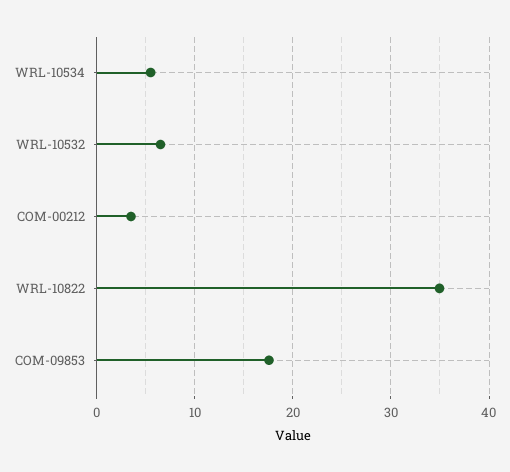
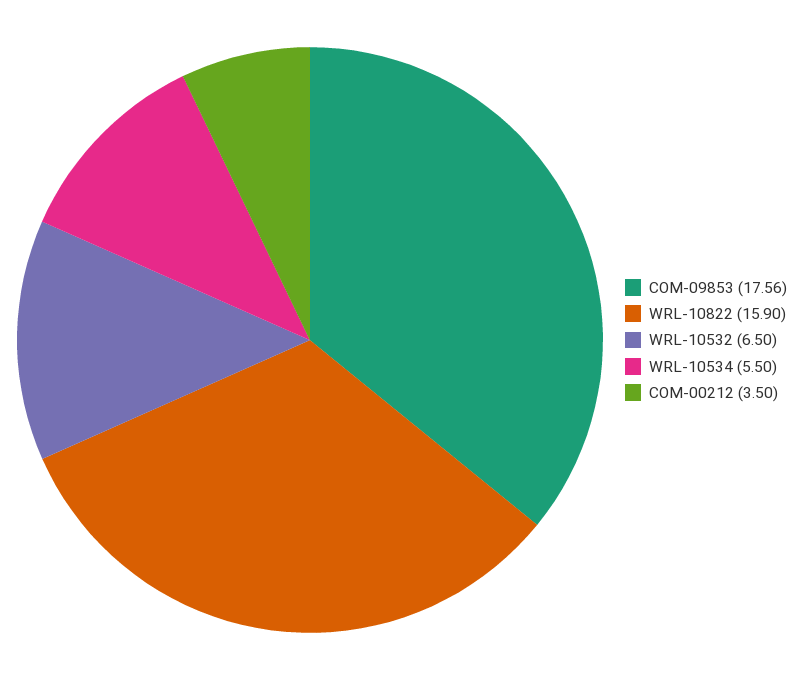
WRL-10822: 35 -> 15.9

